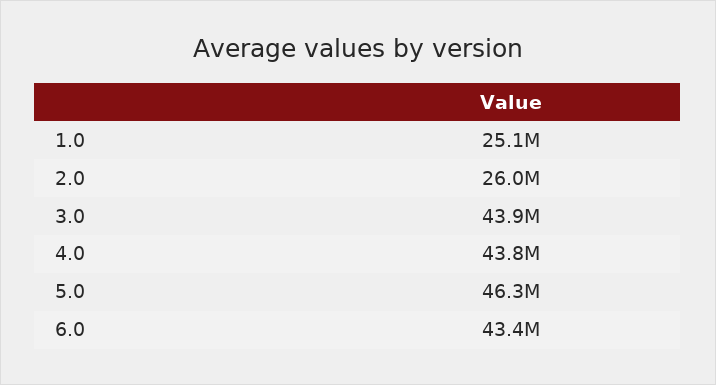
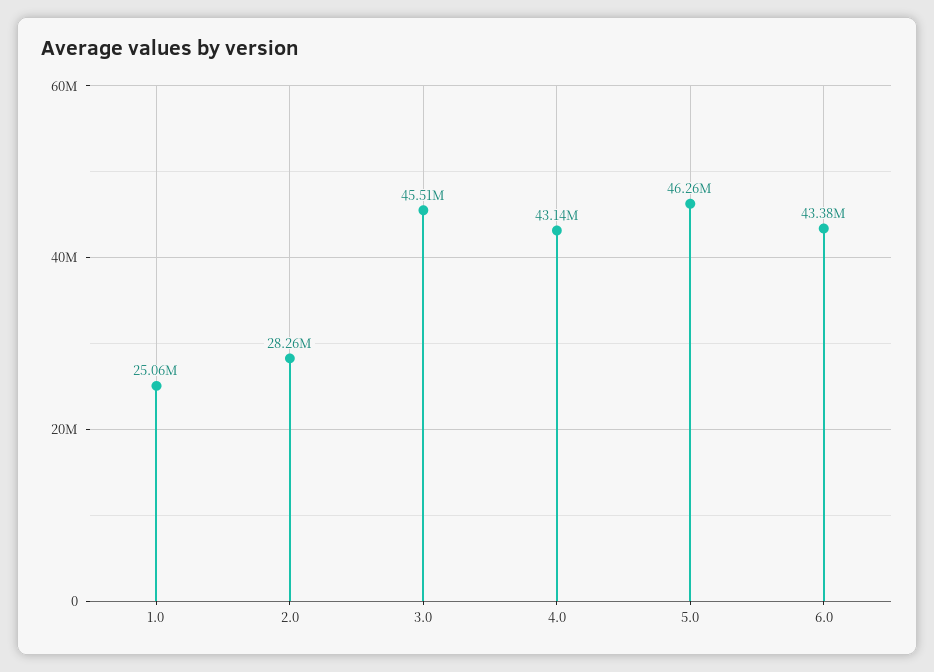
2.0: 26000000 -> 28260000
3.0: 43900000 -> 45510000
4.0: 43800000 -> 43140000

